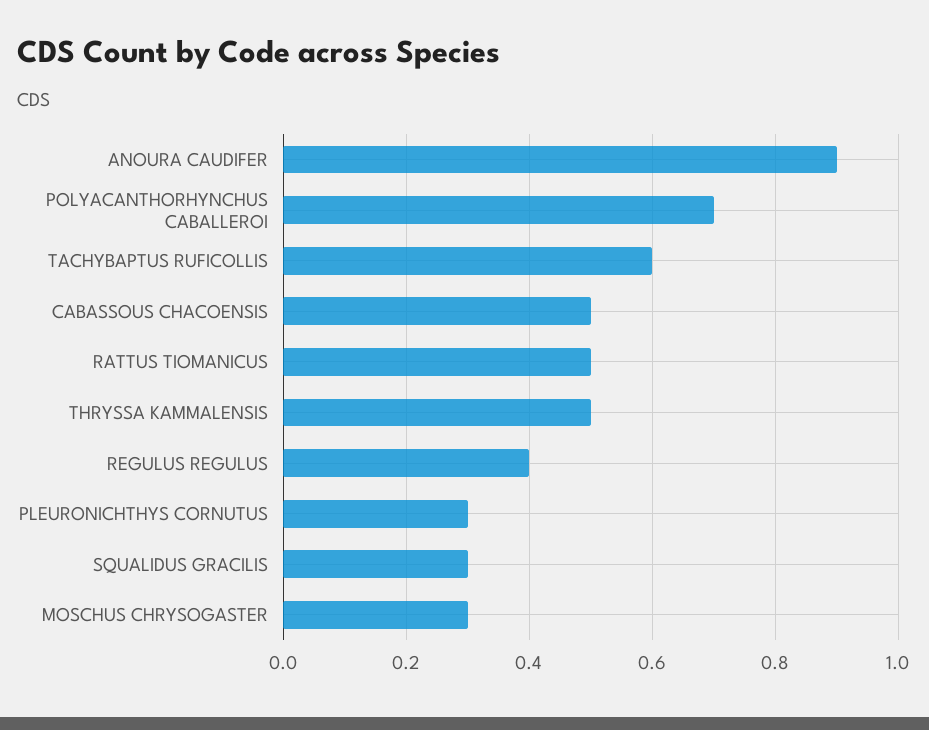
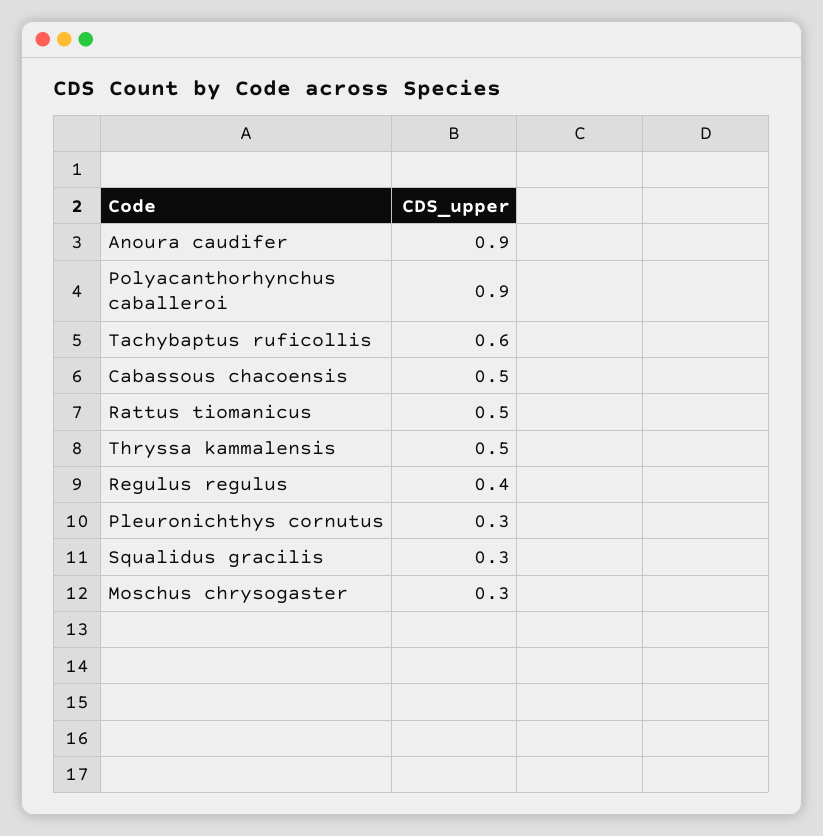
POLYACANTHORHYNCHUS CABALLEROI: 0.7 -> 0.9

